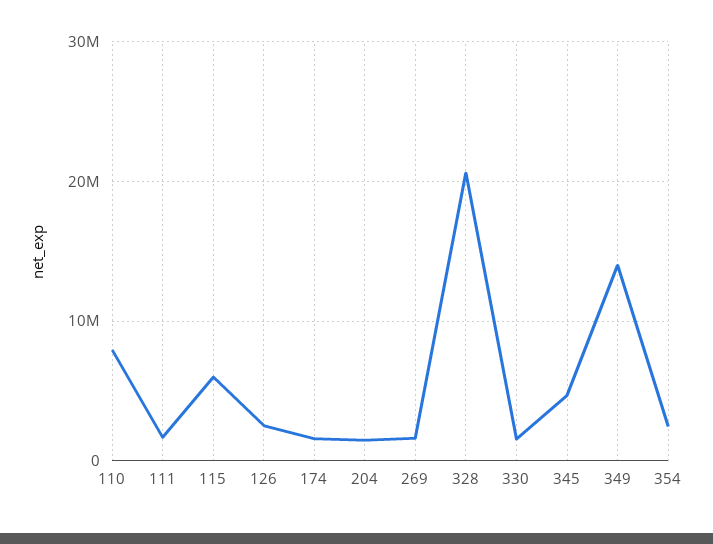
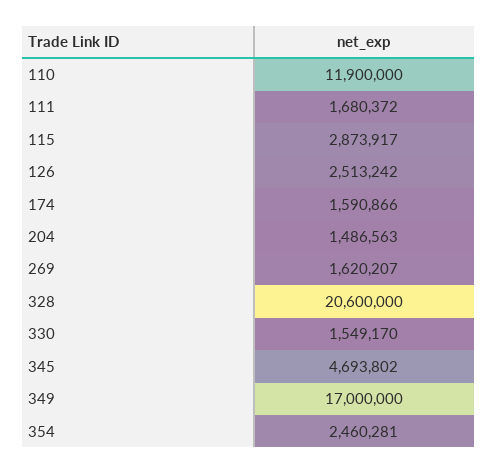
110: 8000000 -> 11900000
115: 6000000 -> 2873917
349: 14000000 -> 17000000

